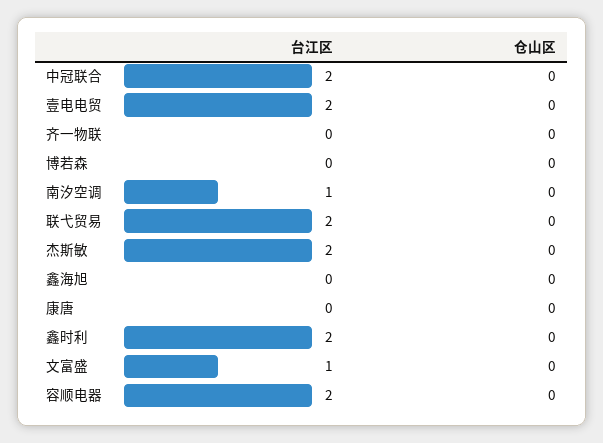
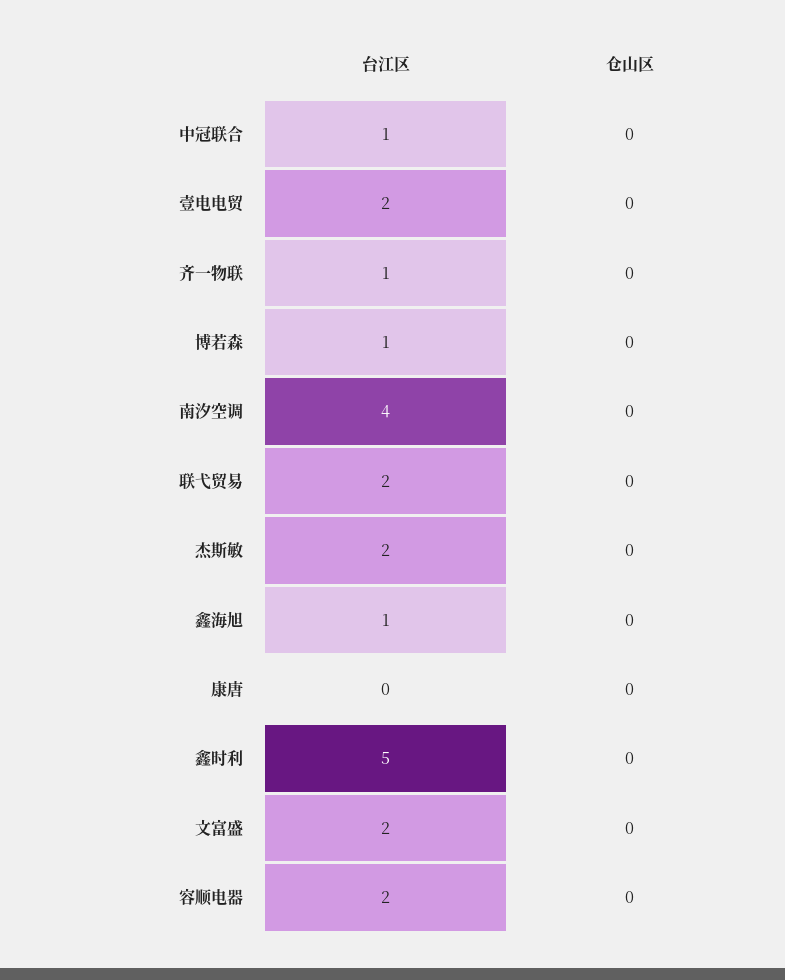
台江区, 中冠联合: 2 -> 1
台江区, 齐一物联: 0 -> 1
台江区, 博若森: 0 -> 1
台江区, 南汐空调: 1 -> 4
台江区, 鑫海旭: 0 -> 1
台江区, 鑫时利: 2 -> 5
台江区, 文富盛: 1 -> 2

